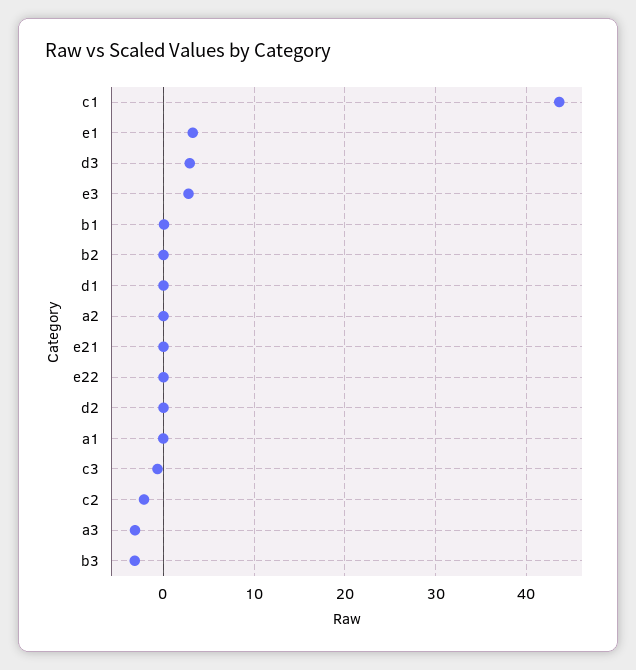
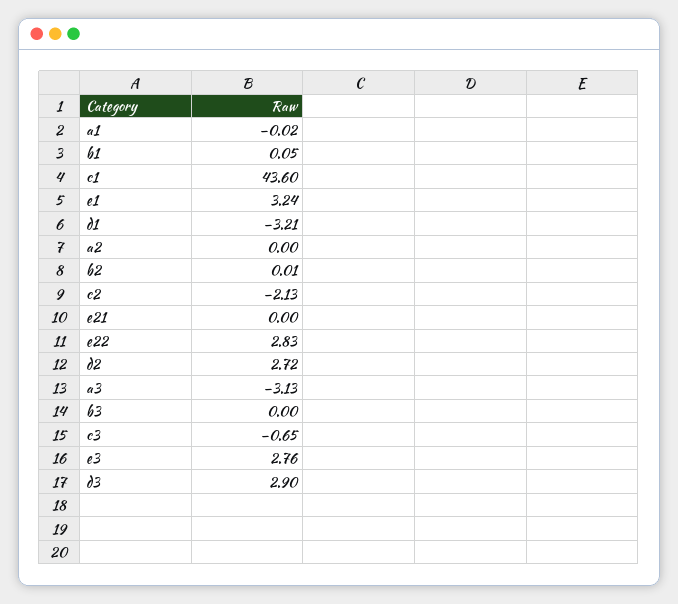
d1: 0 -> -3.21
e22: 0 -> 2.83
d2: 0 -> 2.72
b3: -3 -> 0

